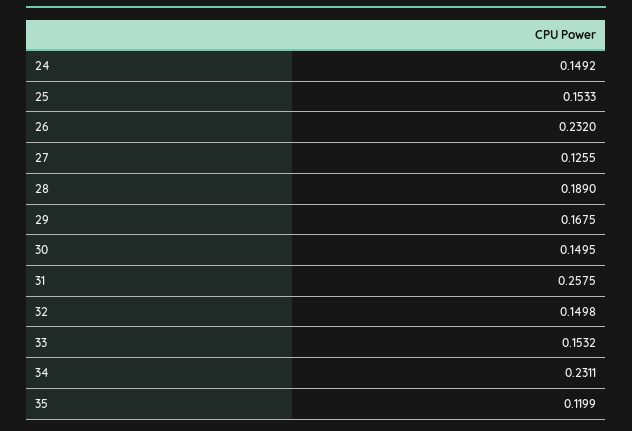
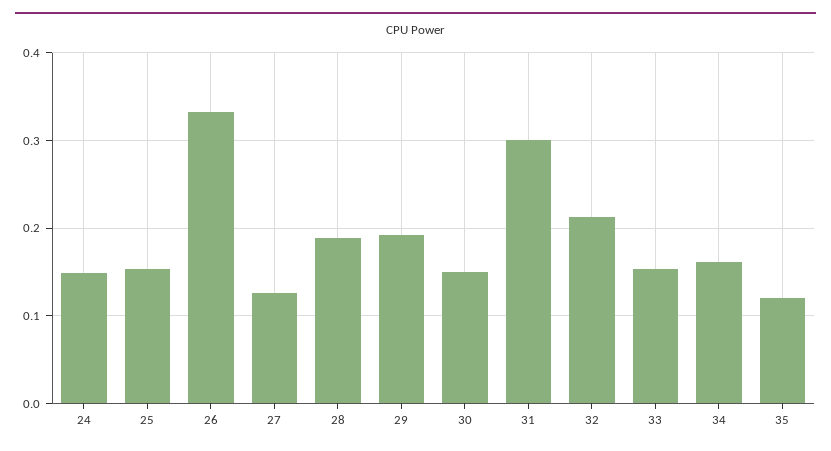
26: 0.232 -> 0.33
29: 0.1675 -> 0.19
31: 0.2575 -> 0.3
32: 0.1498 -> 0.21
34: 0.2311 -> 0.16

